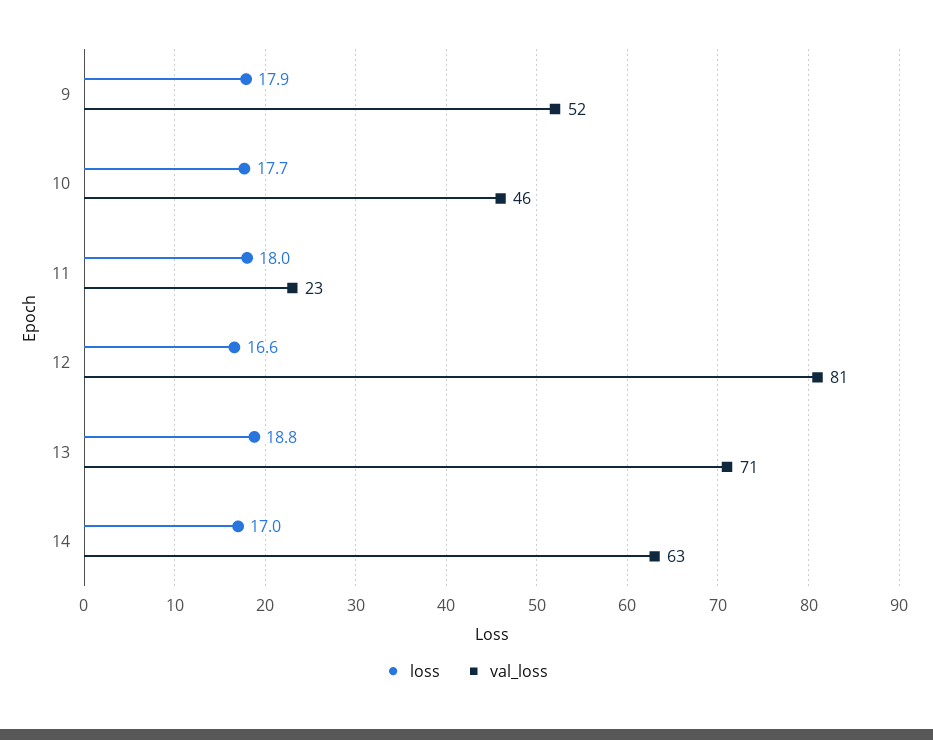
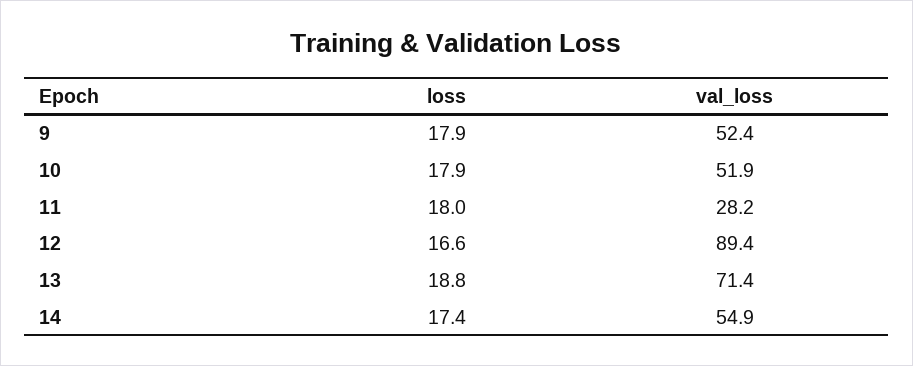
loss, 10: 17.7 -> 17.9
val_loss, 10: 46 -> 51.9
val_loss, 11: 23 -> 28.2
val_loss, 12: 81 -> 89.4
loss, 14: 17 -> 17.4
val_loss, 14: 63 -> 54.9

